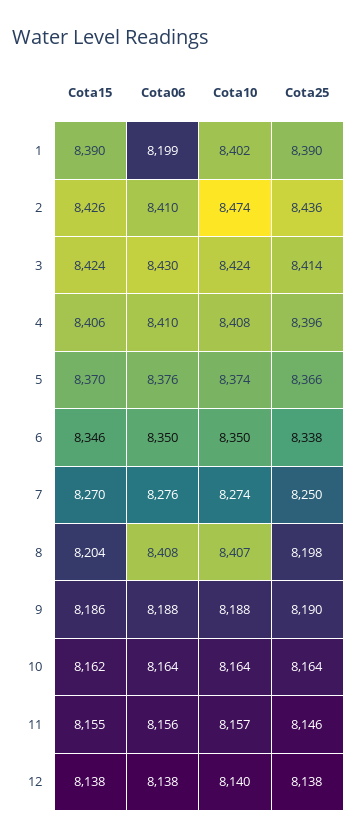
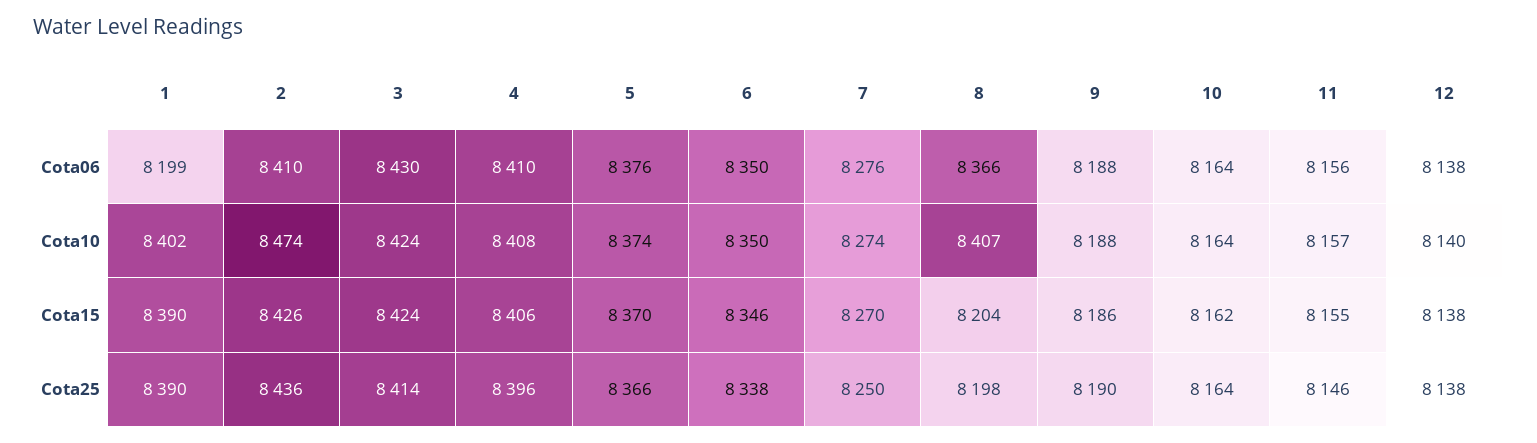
Cota06, 8: 8408 -> 8366

